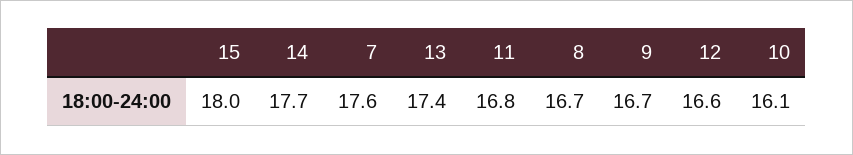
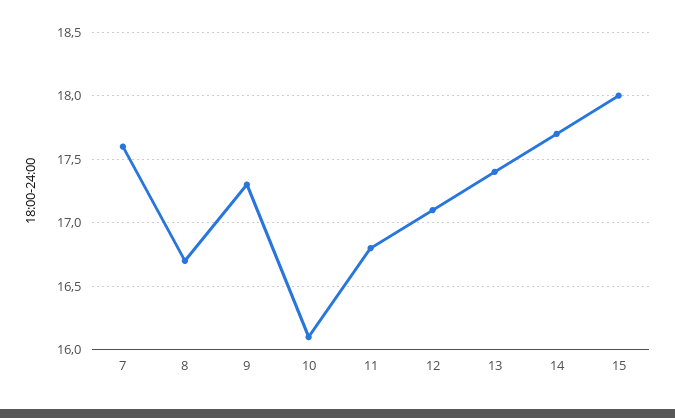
9: 16.7 -> 17.3
12: 16.6 -> 17.1

